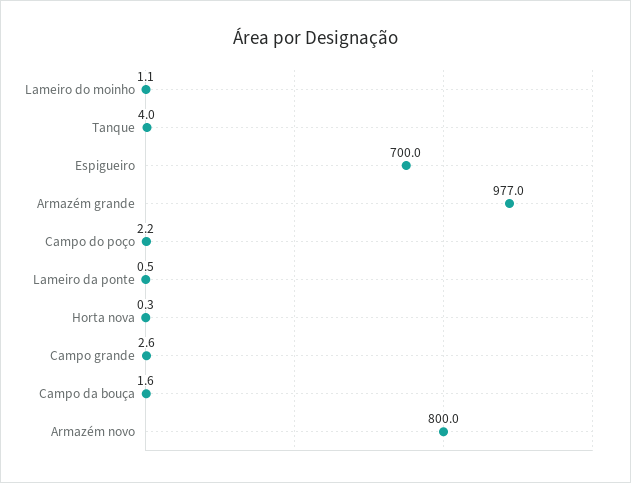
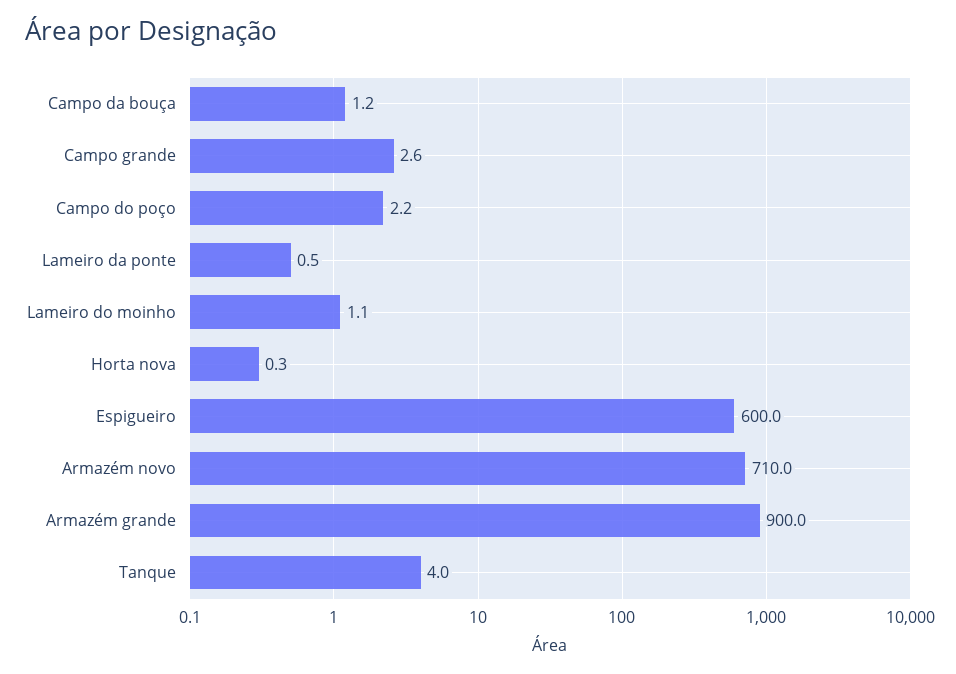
Espigueiro: 700 -> 600
Armazém grande: 977 -> 900
Campo da bouça: 1.6 -> 1.2
Armazém novo: 800 -> 710

